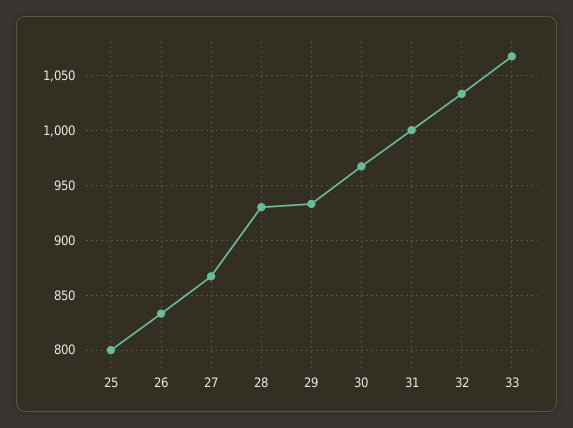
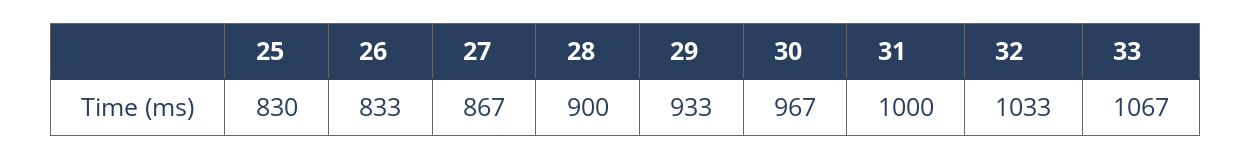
25: 800 -> 830
28: 930 -> 900

